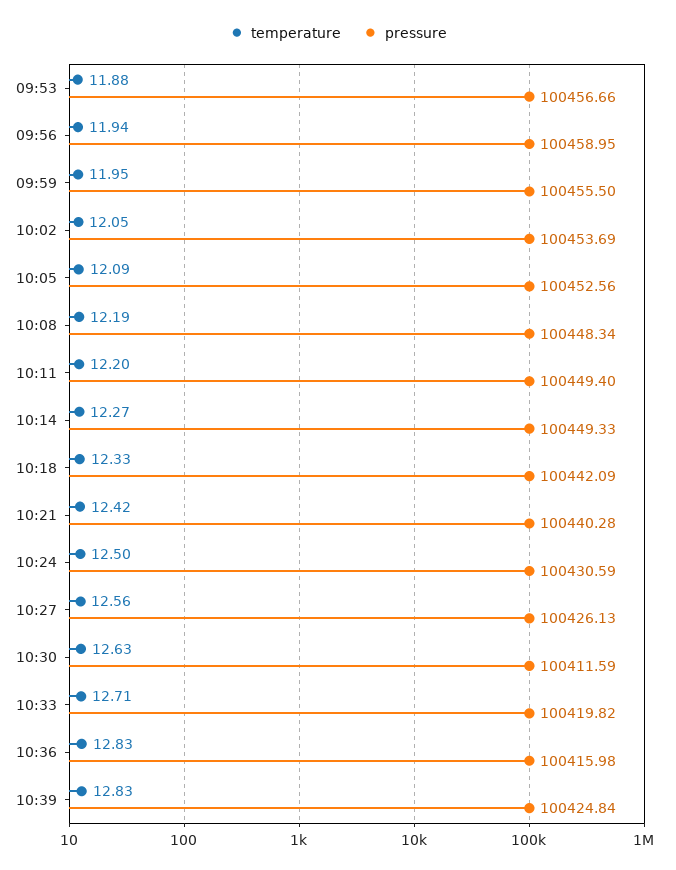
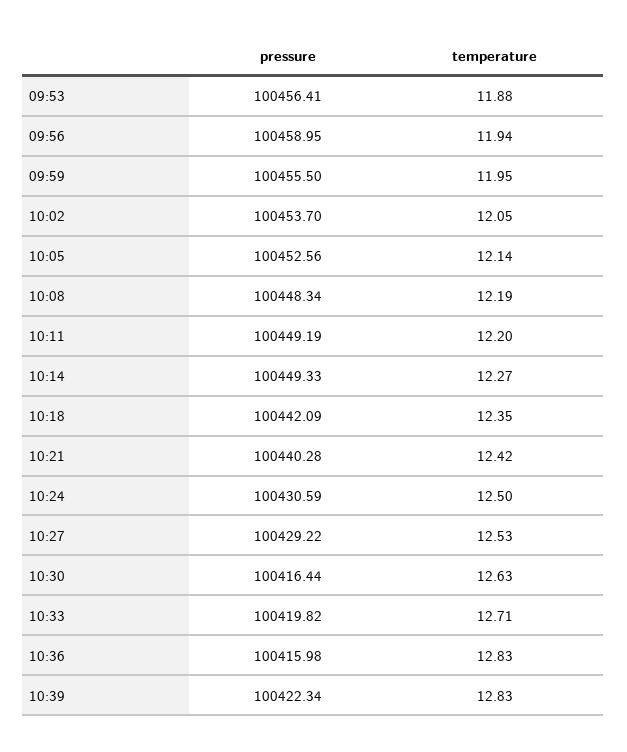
pressure, 09:53: 100456.66 -> 100456.41
pressure, 10:02: 100453.69 -> 100453.7
temperature, 10:05: 12.09 -> 12.14
pressure, 10:11: 100449.4 -> 100449.19
temperature, 10:18: 12.33 -> 12.35
temperature, 10:27: 12.56 -> 12.53
pressure, 10:27: 100426.13 -> 100429.22
pressure, 10:30: 100411.59 -> 100416.44
pressure, 10:39: 100424.84 -> 100422.34

